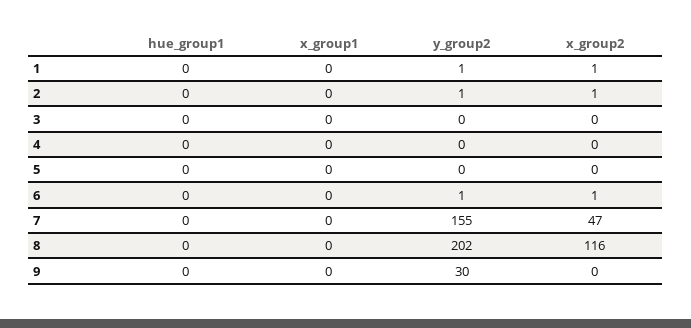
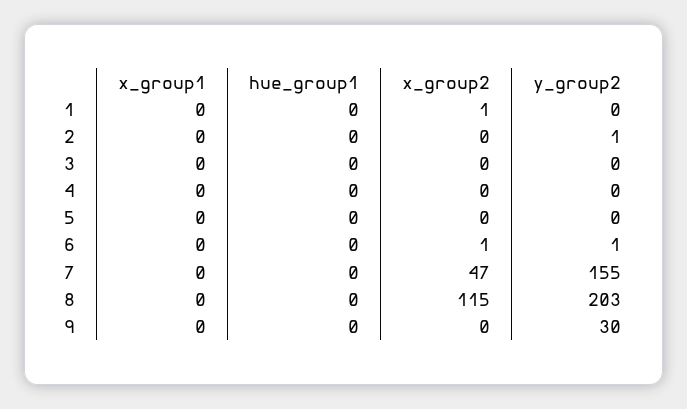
y_group2, 1: 1 -> 0
x_group2, 2: 1 -> 0
y_group2, 8: 202 -> 203
x_group2, 8: 116 -> 115

